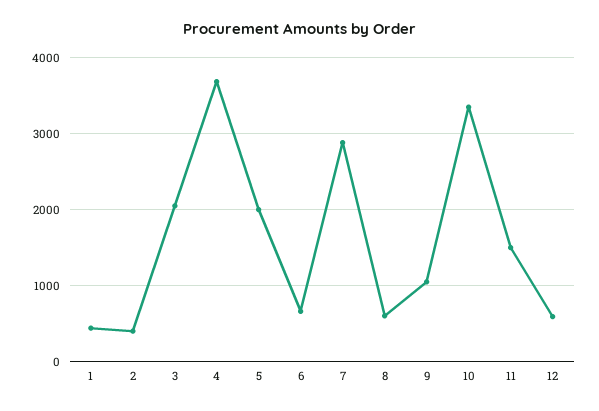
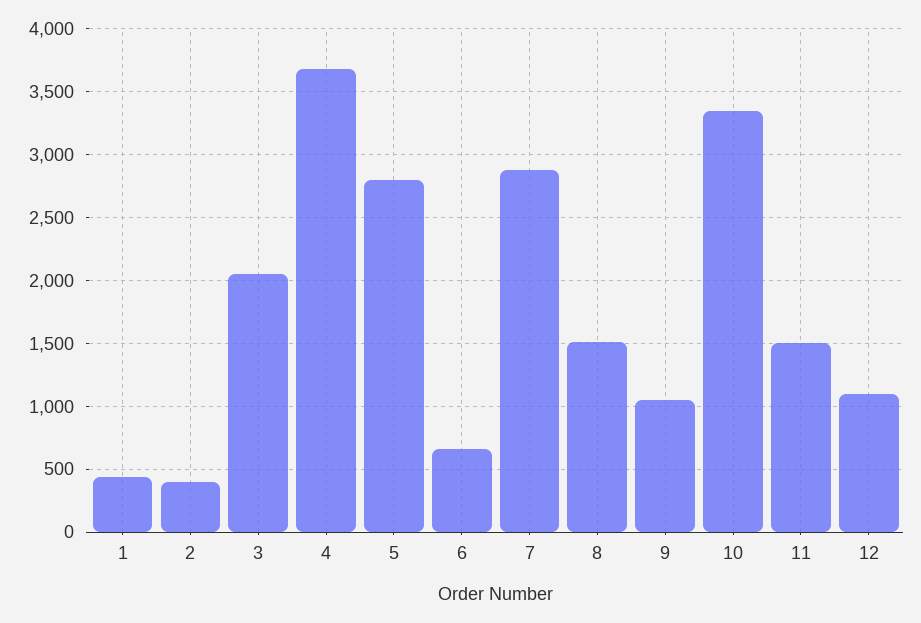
5: 2000 -> 2800
8: 600 -> 1500
12: 600 -> 1100

